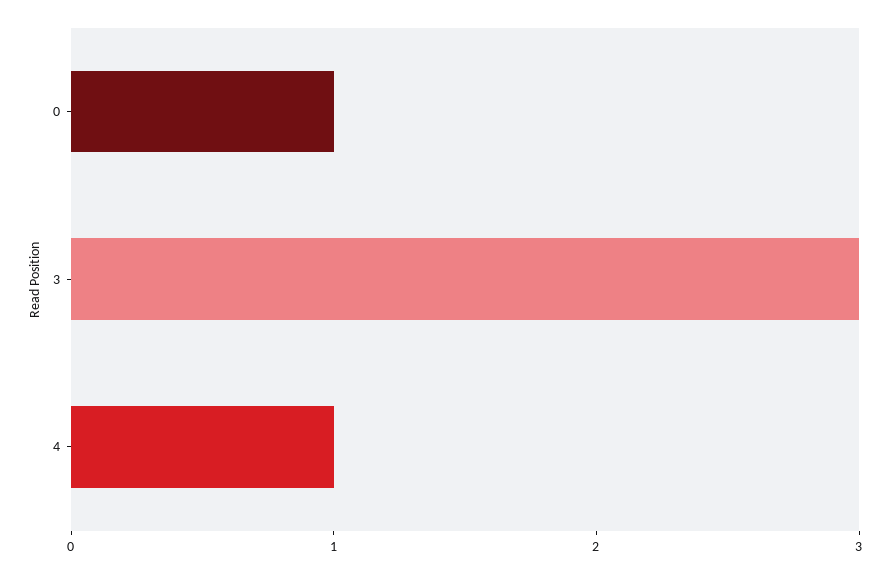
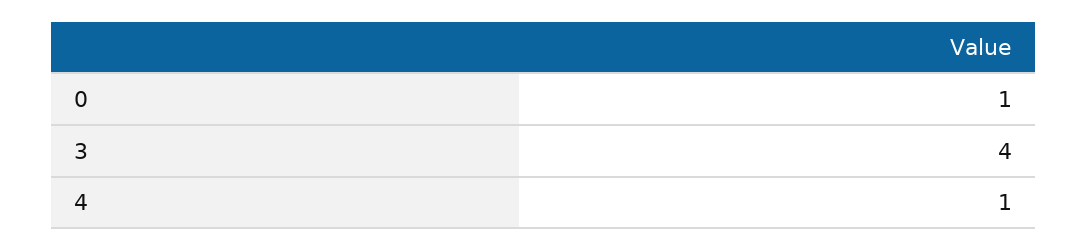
3: 3 -> 4

